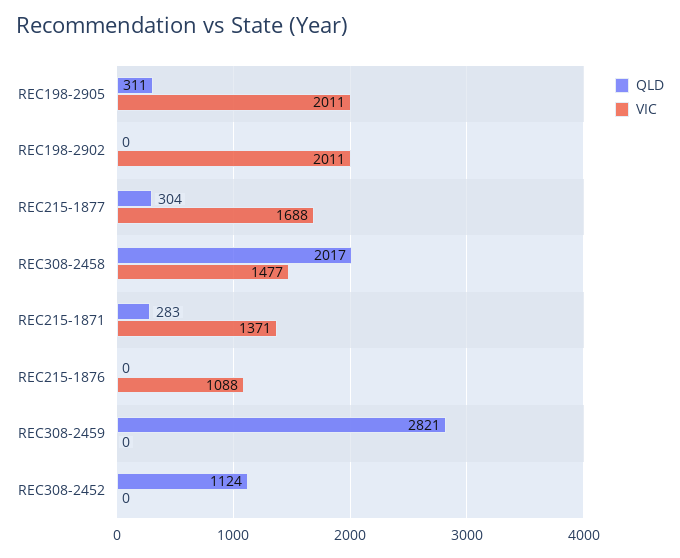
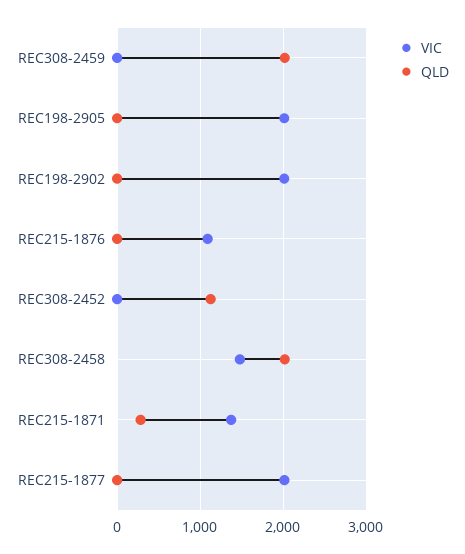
QLD, REC198-2905: 311 -> 0
QLD, REC215-1877: 304 -> 0
VIC, REC215-1877: 1688 -> 2000
QLD, REC308-2459: 2821 -> 2000

